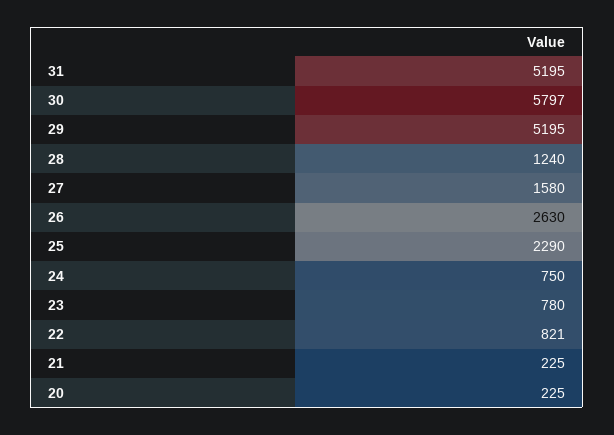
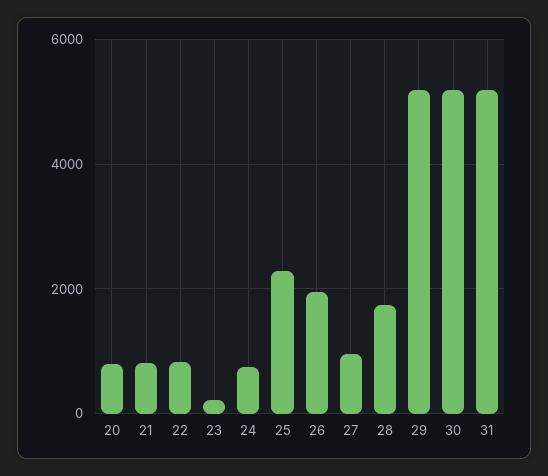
30: 5797 -> 5200
28: 1240 -> 1800
27: 1580 -> 1000
26: 2630 -> 2000
23: 780 -> 200
21: 225 -> 800
20: 225 -> 800

